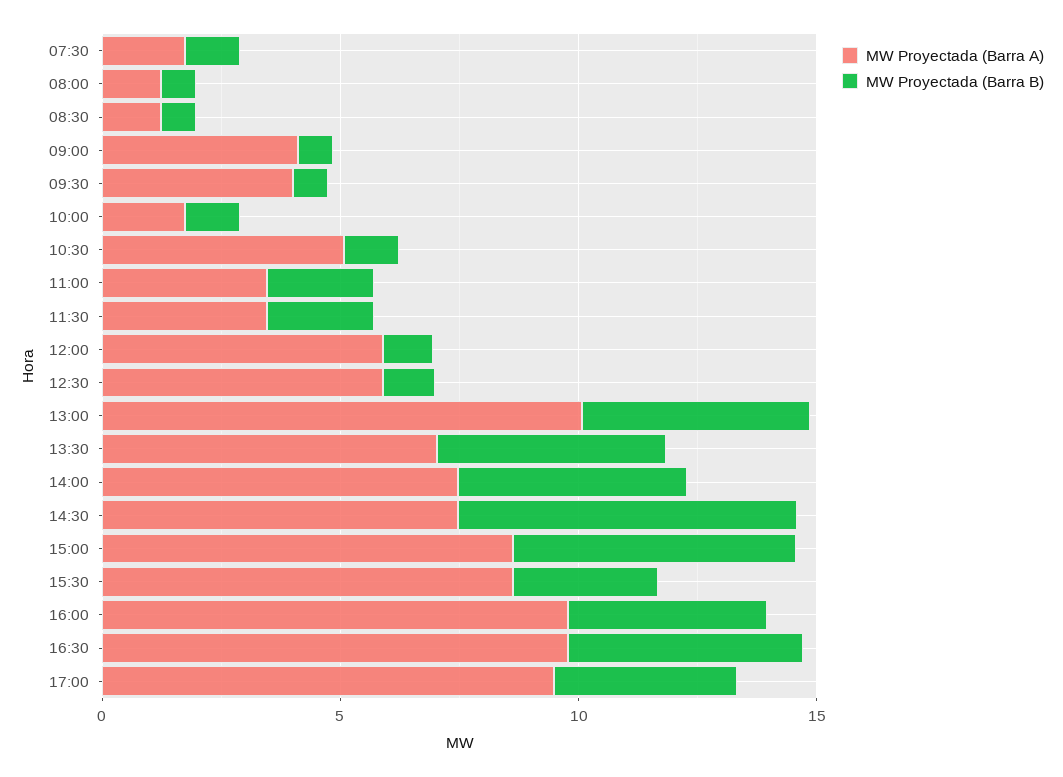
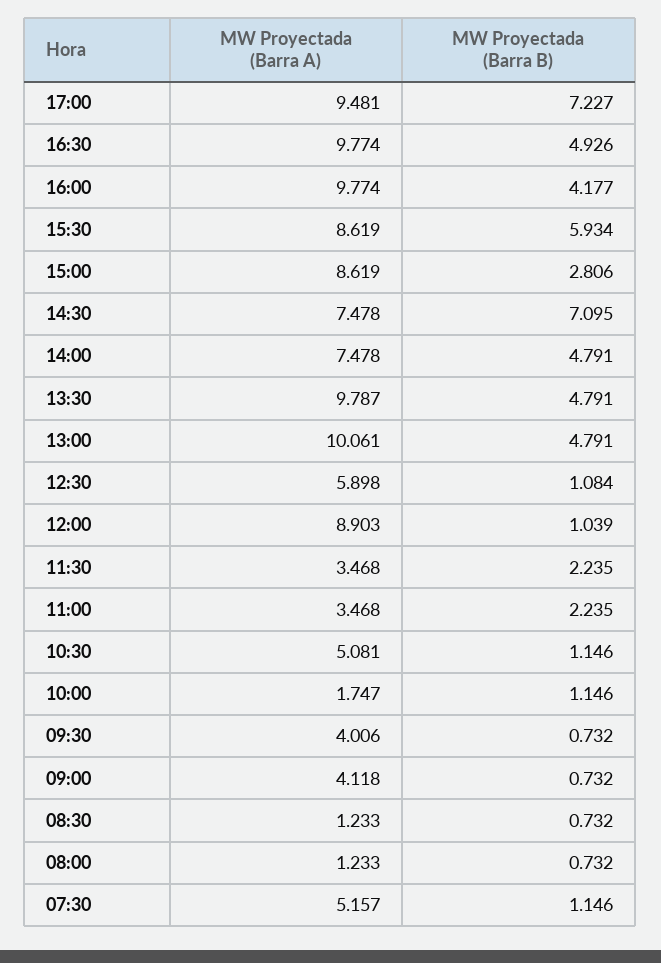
MW Proyectada (Barra A), 07:30: 2 -> 5.157
MW Proyectada (Barra A), 12:00: 6 -> 8.903
MW Proyectada (Barra A), 13:30: 7 -> 9.787
MW Proyectada (Barra B), 15:00: 6 -> 2.806
MW Proyectada (Barra B), 15:30: 3 -> 5.934
MW Proyectada (Barra B), 17:00: 4 -> 7.227

